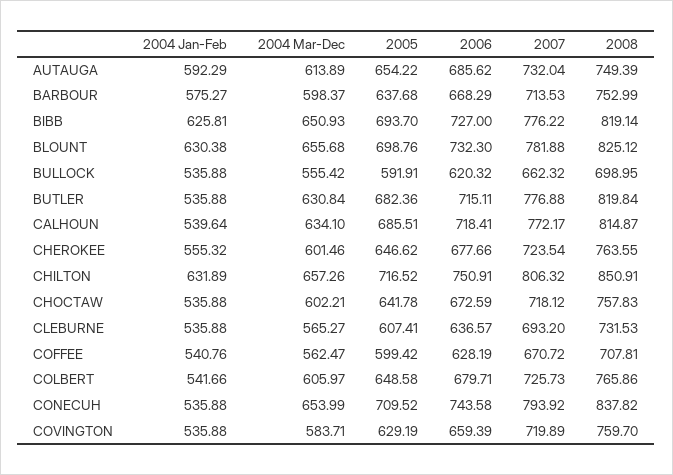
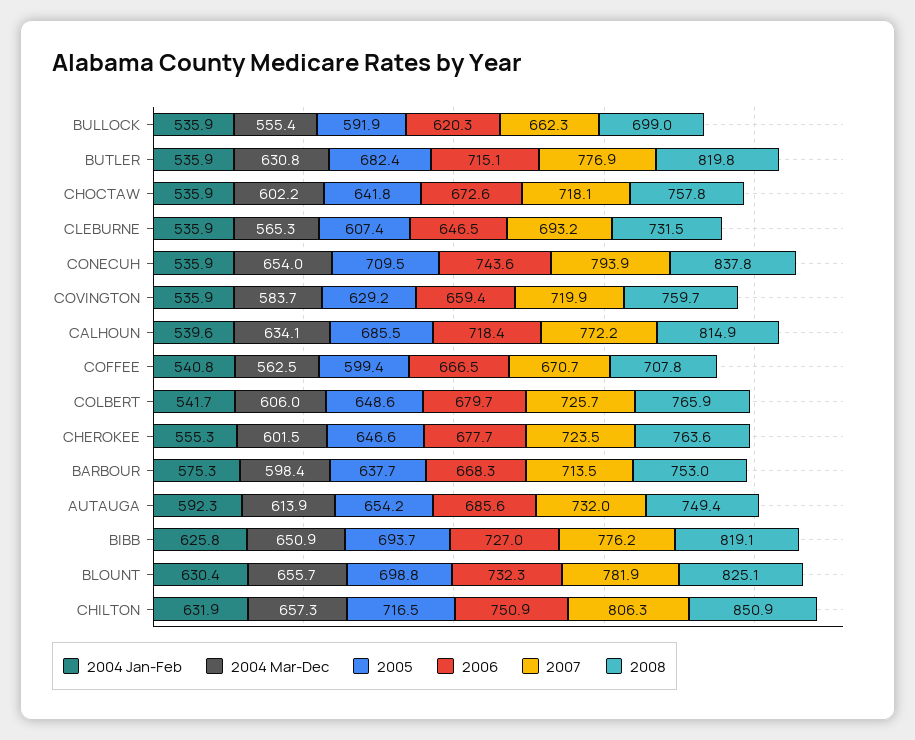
2006, CLEBURNE: 636.57 -> 646.5
2006, COFFEE: 628.19 -> 666.5

